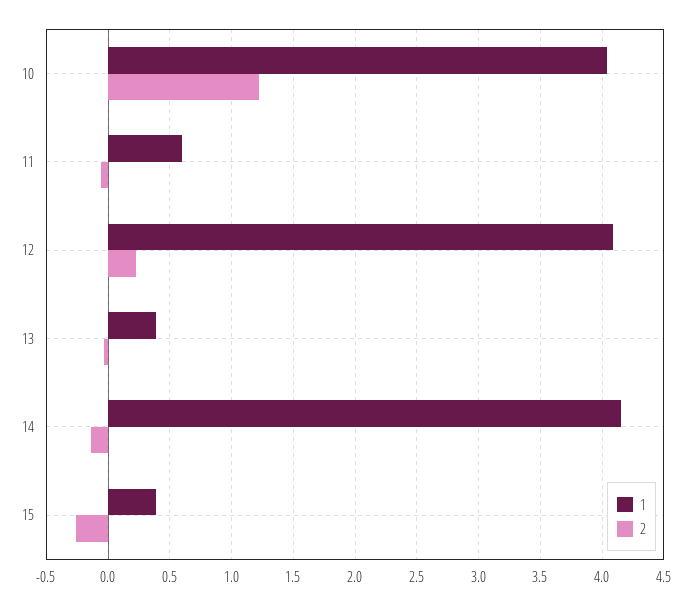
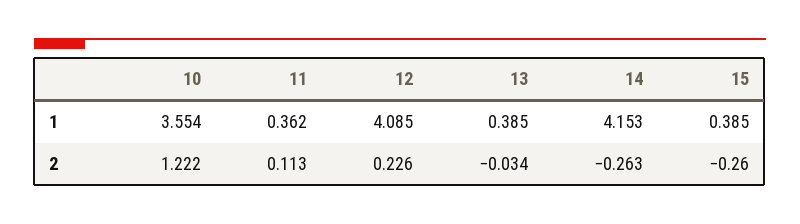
1, 10: 4.05 -> 3.554
1, 11: 0.6 -> 0.362
2, 11: -0.05 -> 0.113
2, 14: -0.15 -> -0.263

